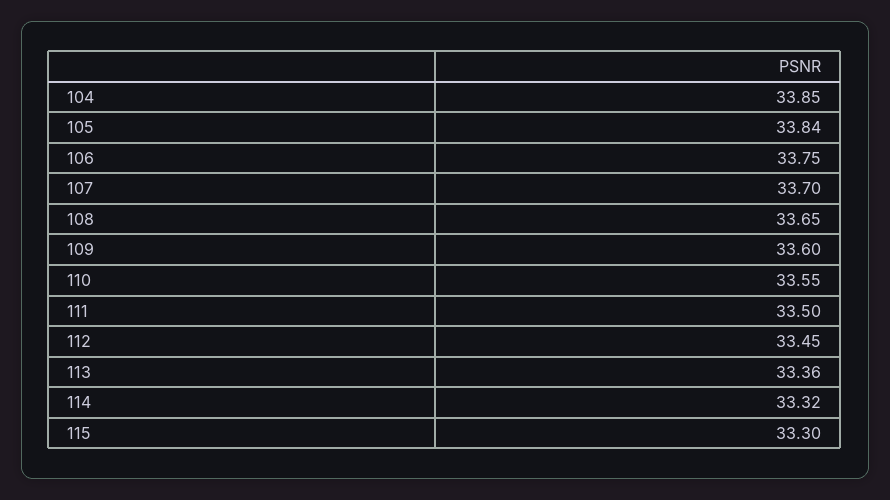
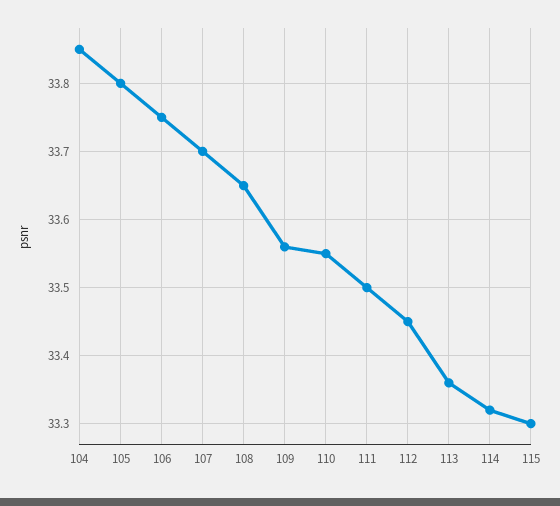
105: 33.84 -> 33.8
109: 33.6 -> 33.56

